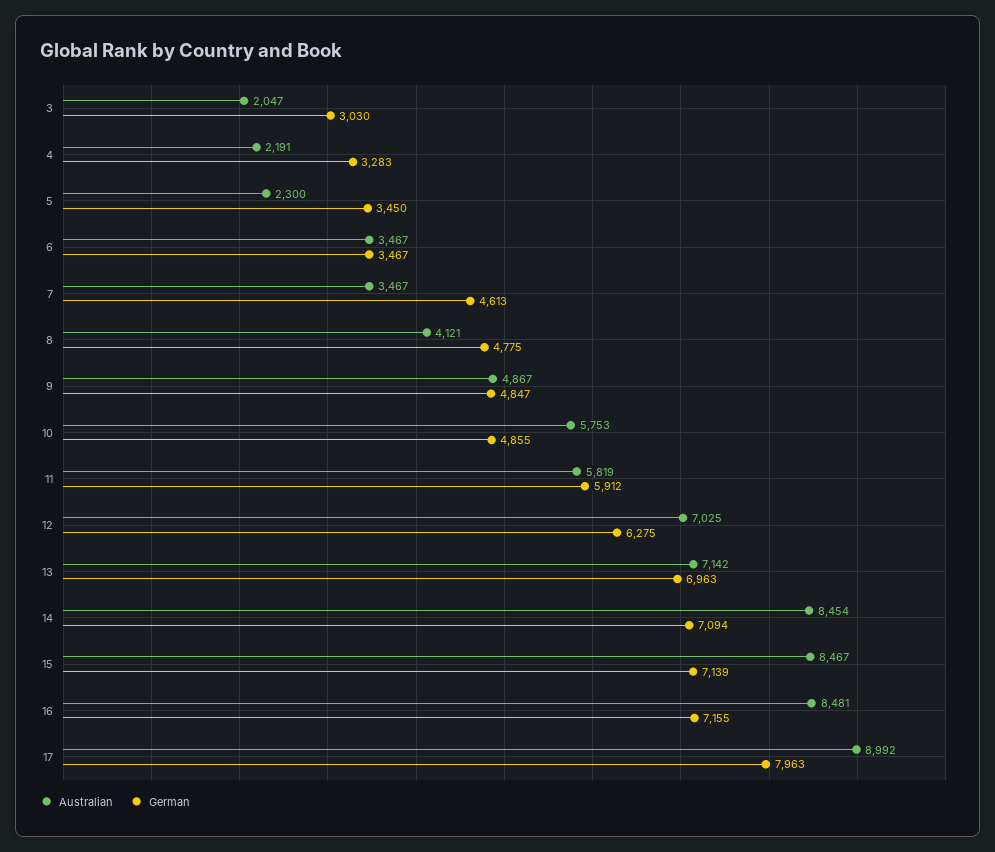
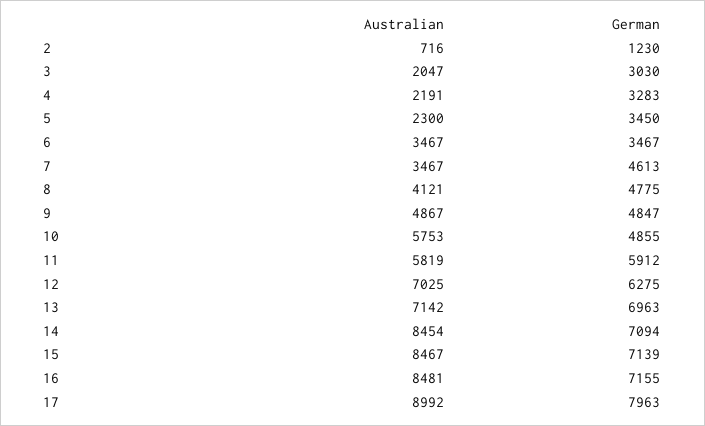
Australian, 2: none -> 716
German, 2: none -> 1230

